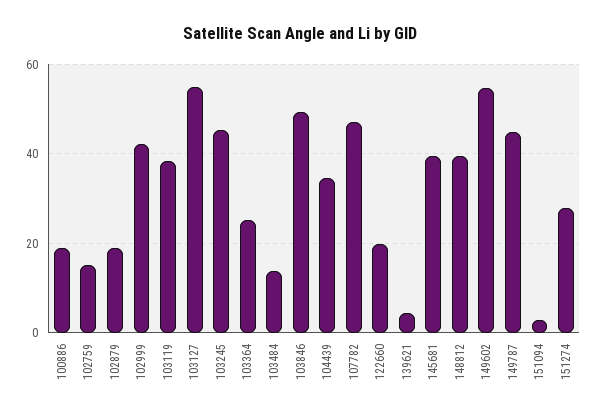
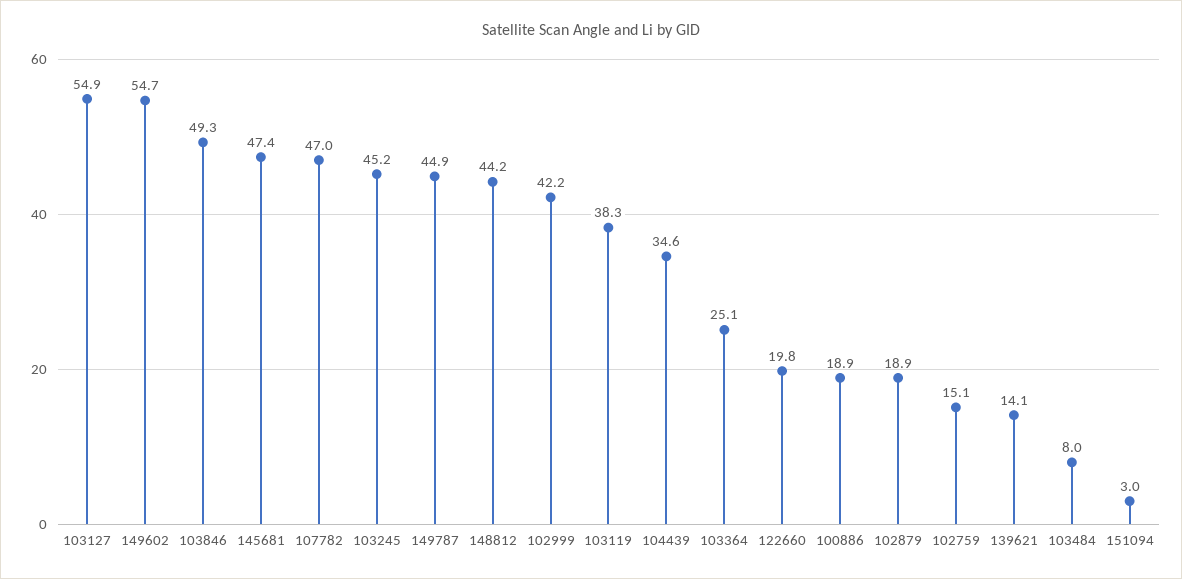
103484: 14 -> 8
139621: 4 -> 14.1
145681: 40 -> 47.4
148812: 40 -> 44.2
151274: 28 -> none

